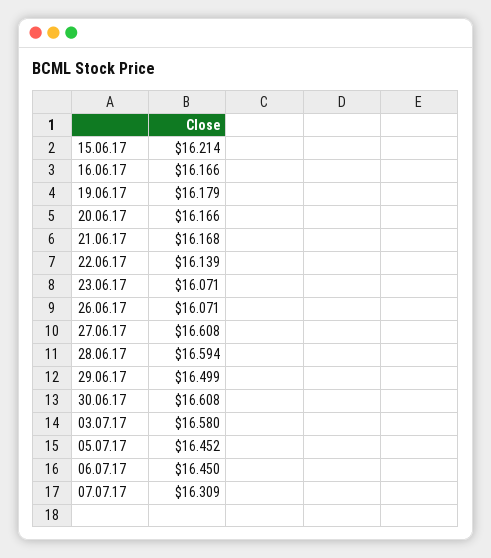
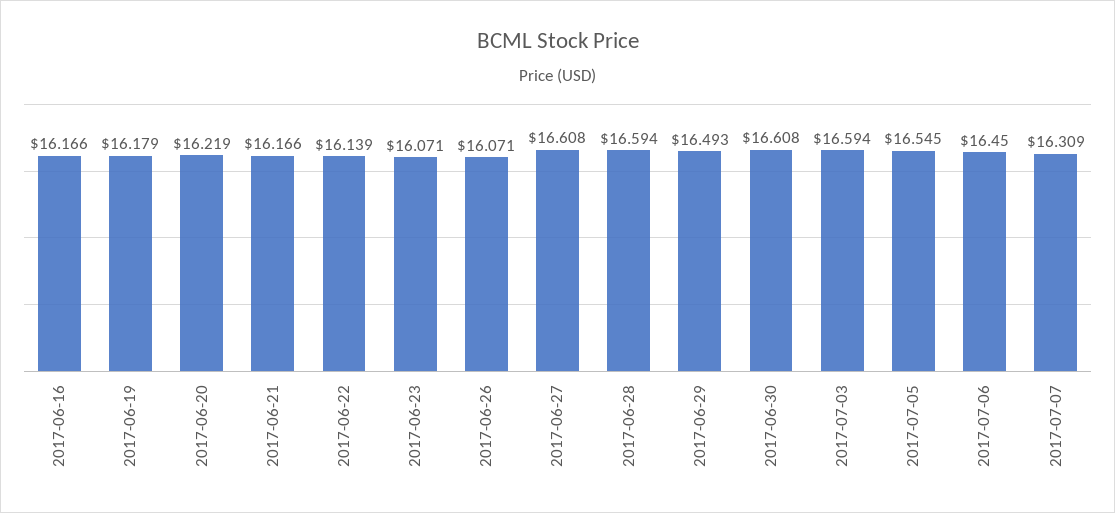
15.06.17: 16.214 -> none
20.06.17: 16.166 -> 16.219
21.06.17: 16.168 -> 16.166
29.06.17: 16.499 -> 16.493
03.07.17: 16.58 -> 16.594
05.07.17: 16.452 -> 16.545

